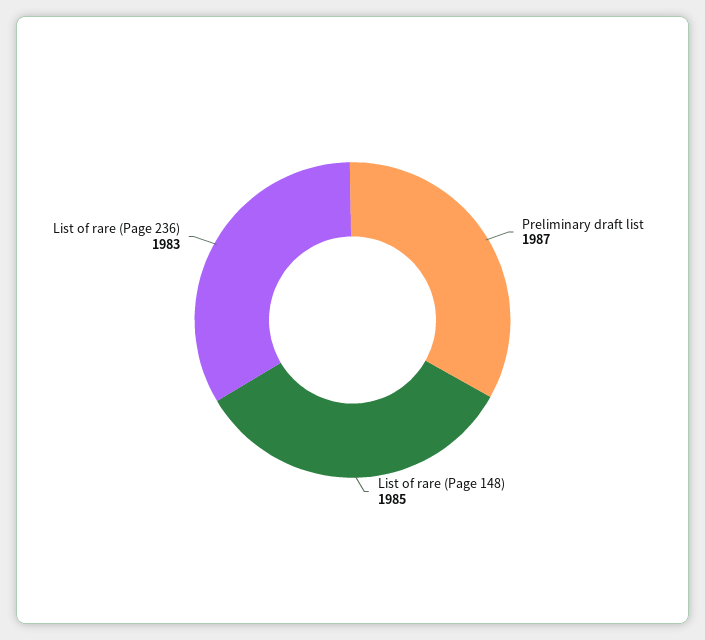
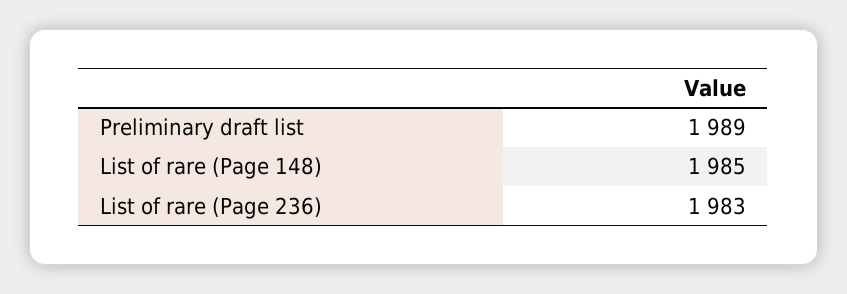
Preliminary draft list: 1987 -> 1989

